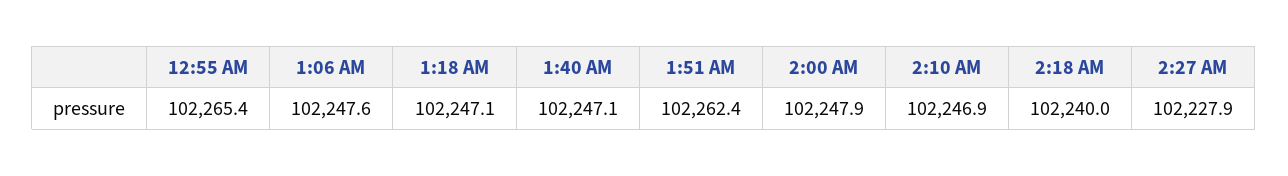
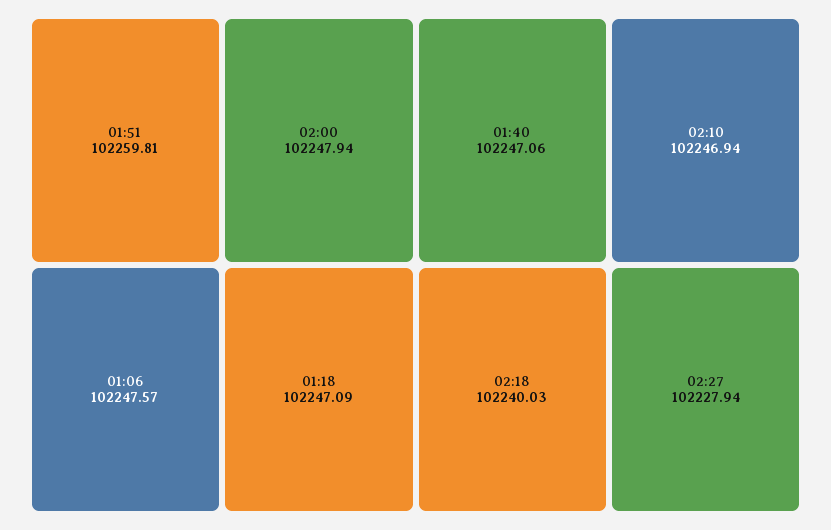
12:55 AM: 102265.4 -> none
1:51 AM: 102262.4 -> 102259.81

